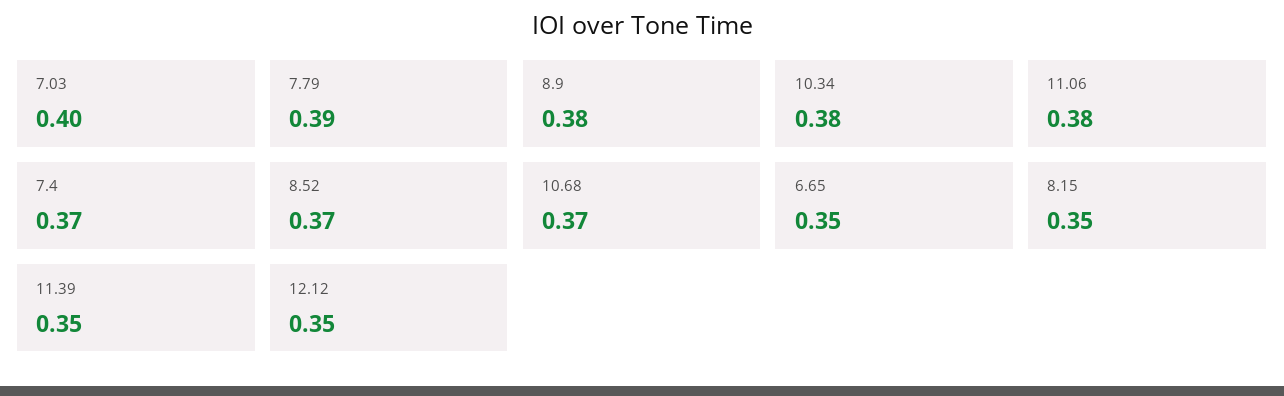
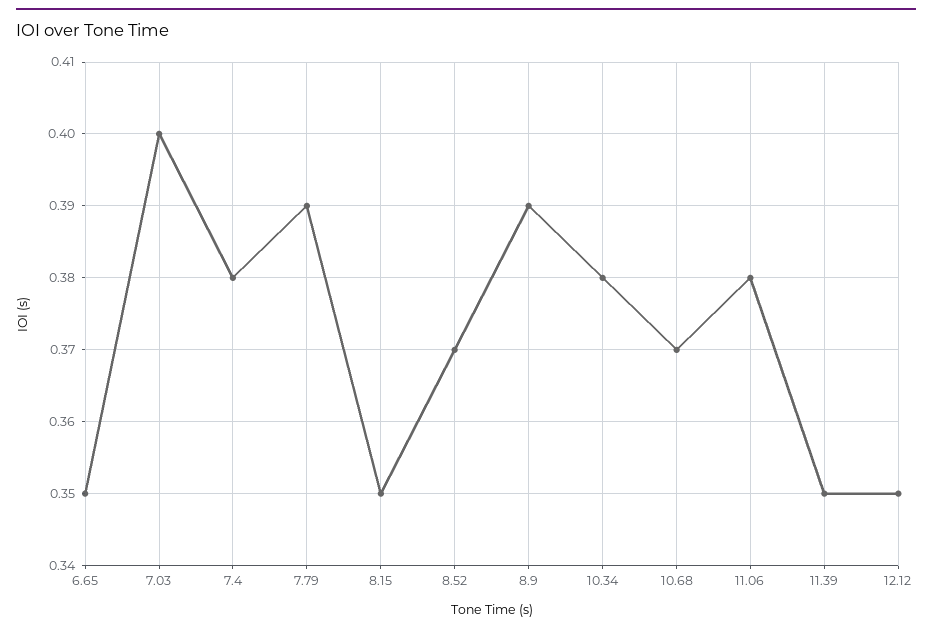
8.9: 0.38 -> 0.39
7.4: 0.37 -> 0.38

